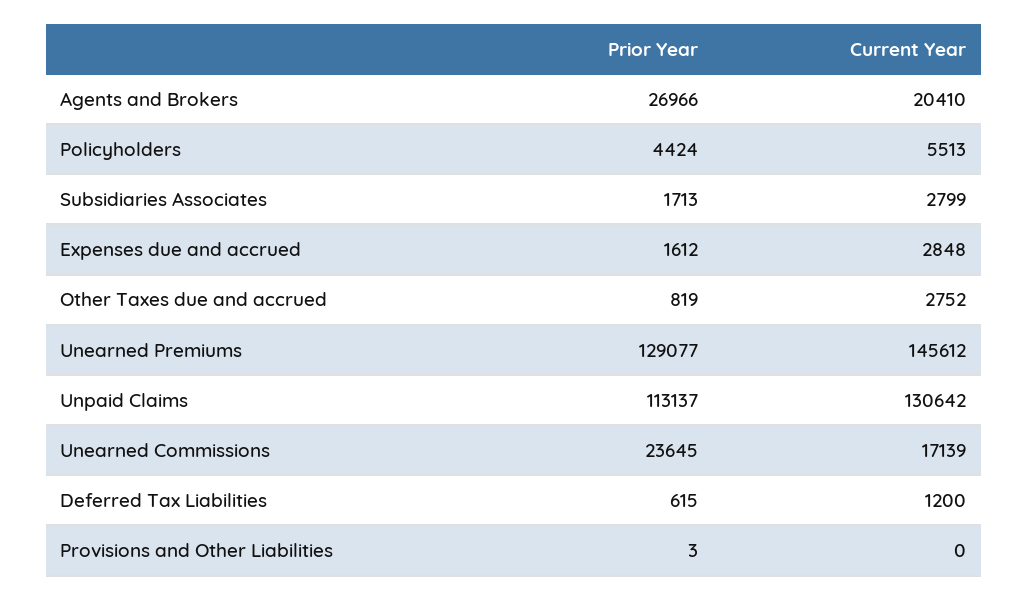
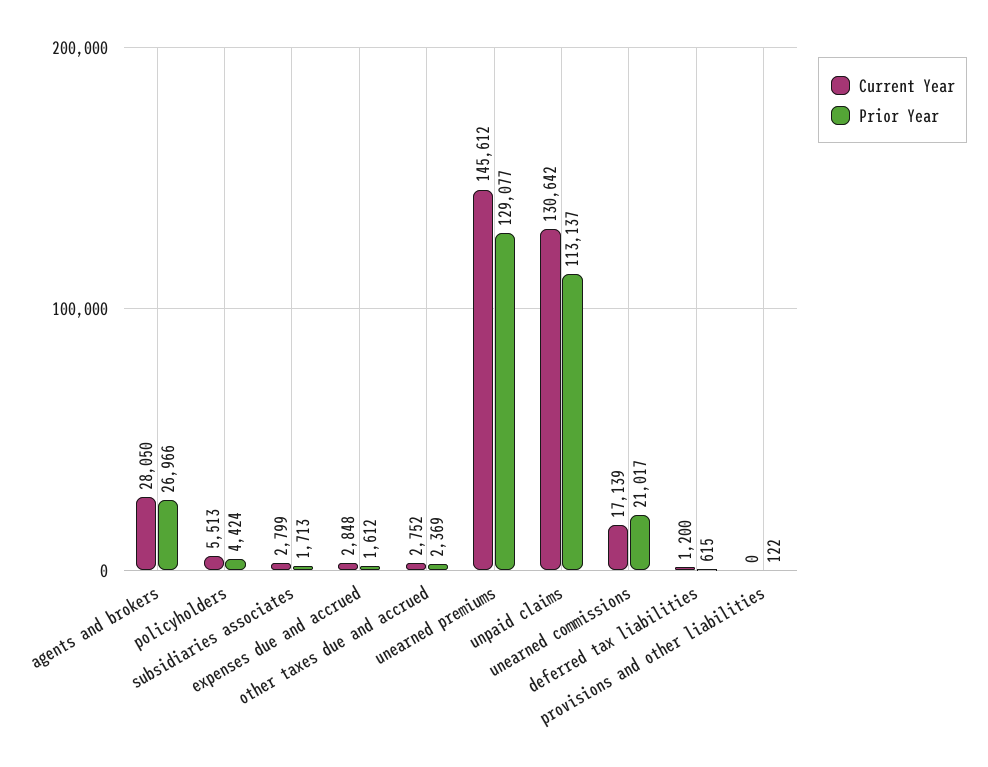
Current Year, Agents and Brokers: 20410 -> 28050
Prior Year, Other Taxes due and accrued: 819 -> 2369
Prior Year, Unearned Commissions: 23645 -> 21017
Prior Year, Provisions and Other Liabilities: 3 -> 122

